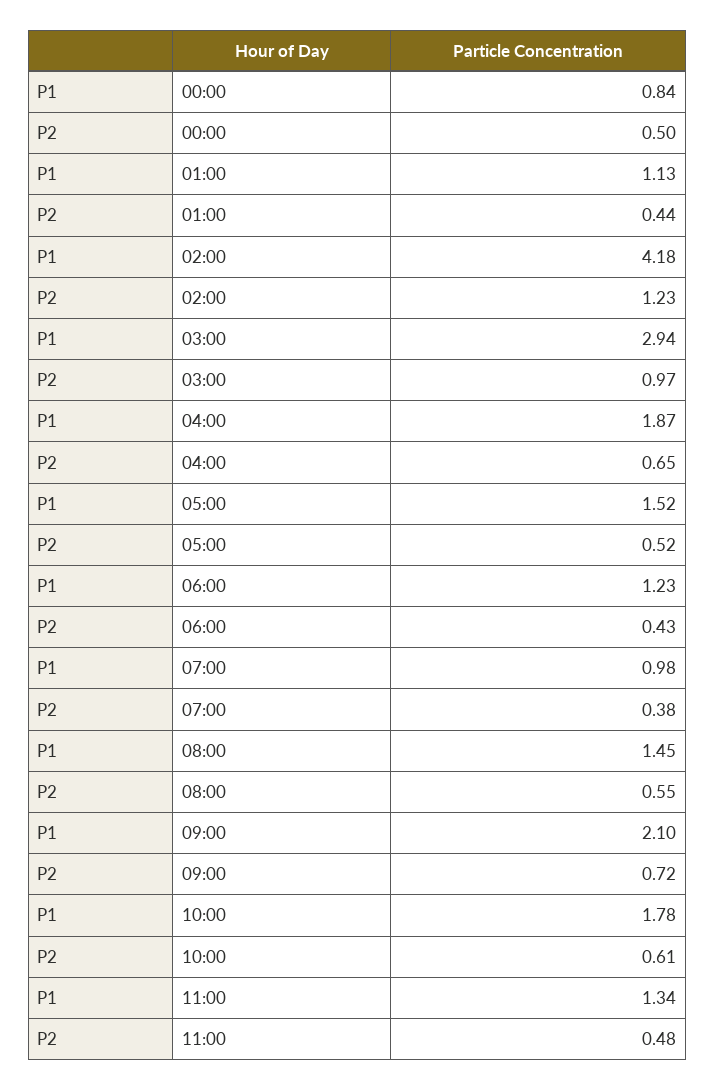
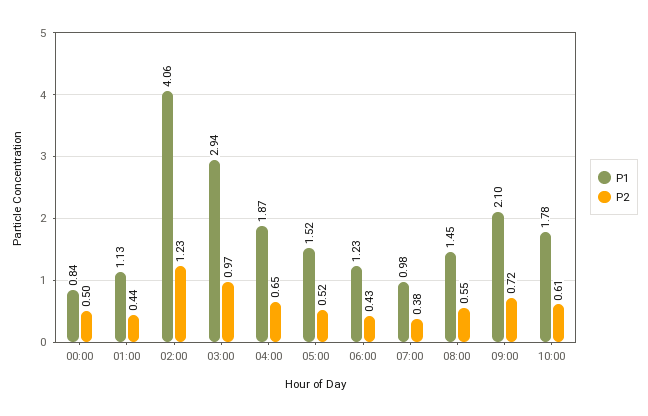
P1, 02:00: 4.18 -> 4.06
P1, 11:00: 1.34 -> none
P2, 11:00: 0.48 -> none

